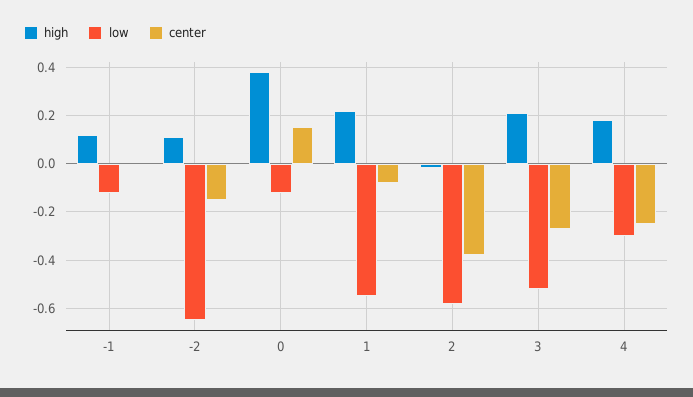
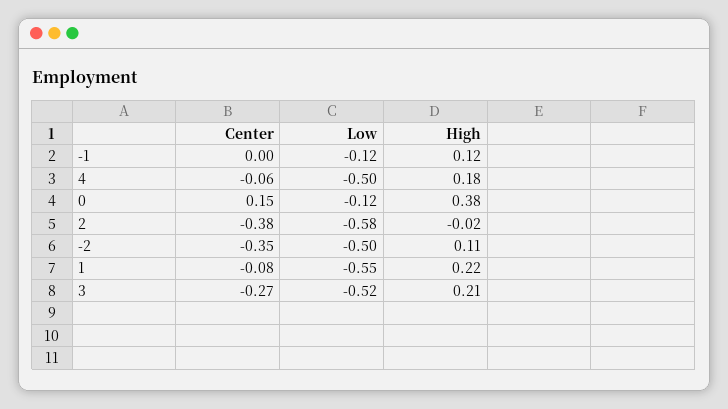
low, -2: -0.65 -> -0.5
center, -2: -0.15 -> -0.35
low, 4: -0.3 -> -0.5
center, 4: -0.25 -> -0.06

